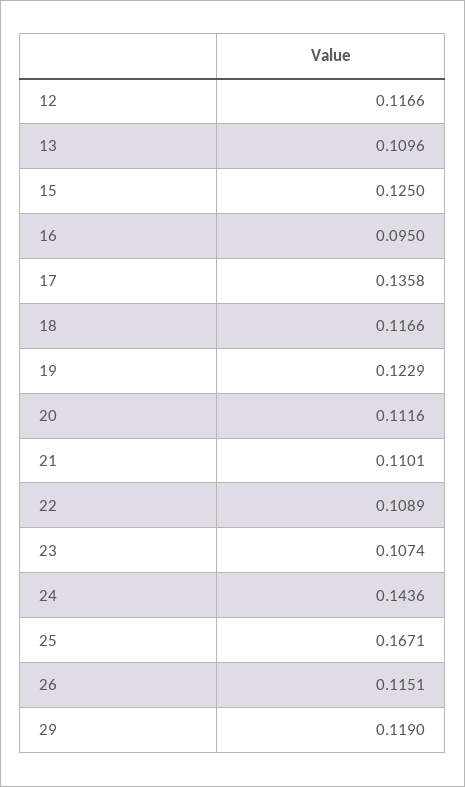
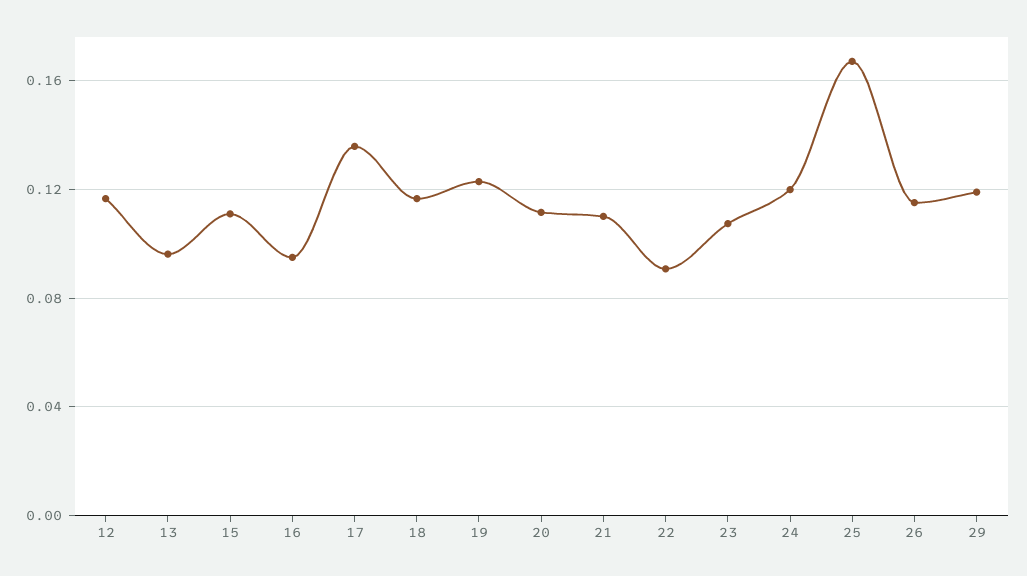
13: 0.1096 -> 0.095
15: 0.125 -> 0.11
22: 0.1089 -> 0.09
24: 0.1436 -> 0.12

